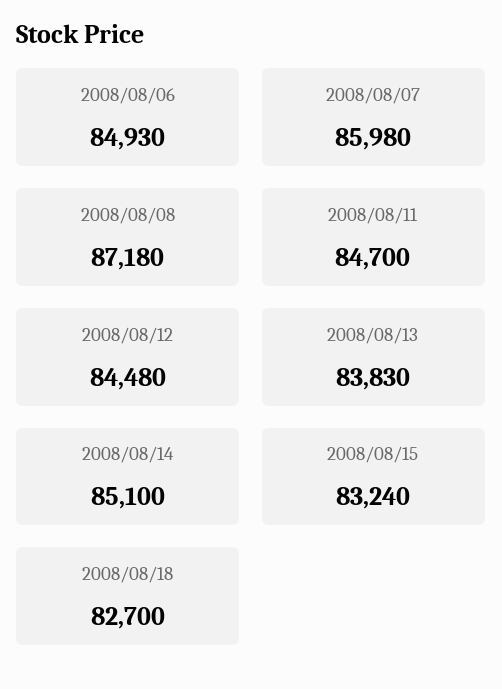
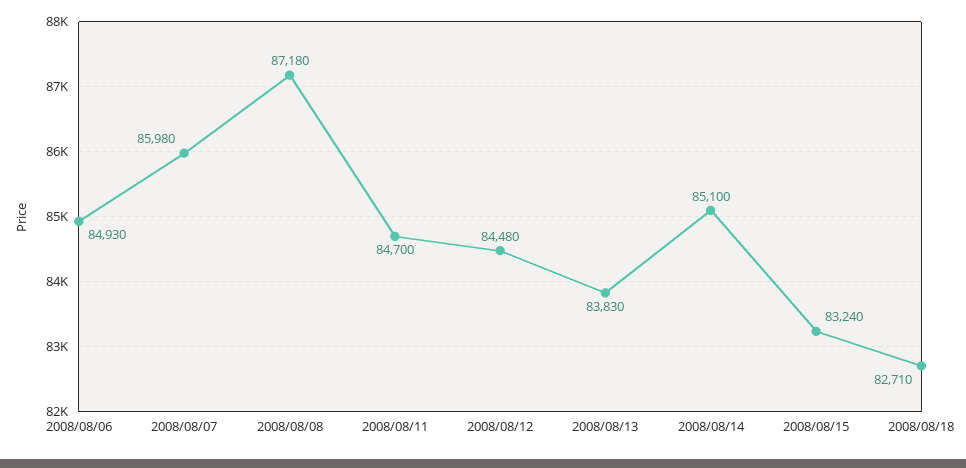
2008/08/18: 82700 -> 82710

